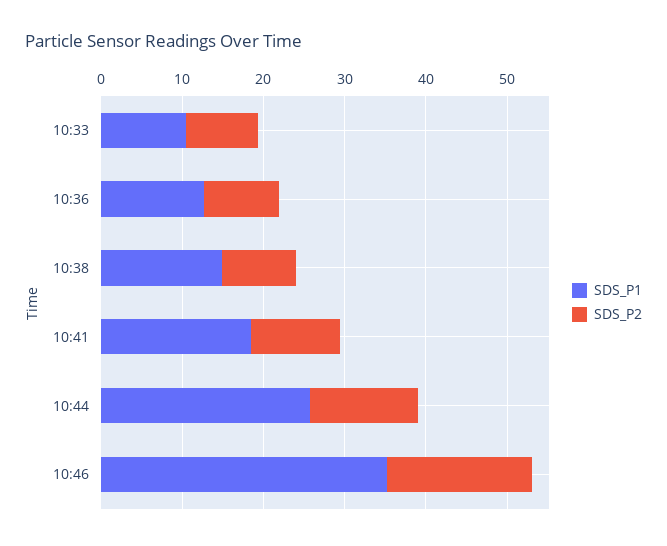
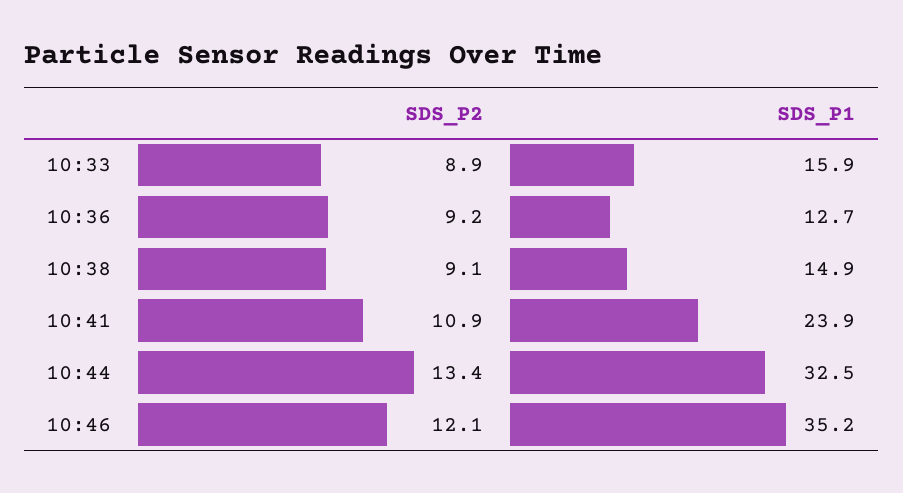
SDS_P1, 10:33: 10 -> 15.9
SDS_P1, 10:41: 18 -> 23.9
SDS_P1, 10:44: 26 -> 32.5
SDS_P2, 10:46: 18 -> 12.1

